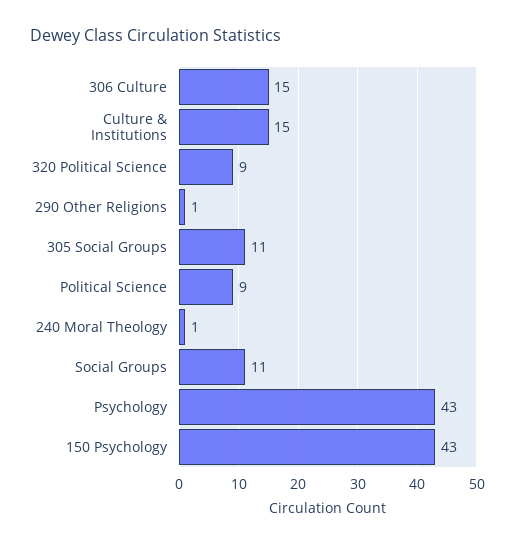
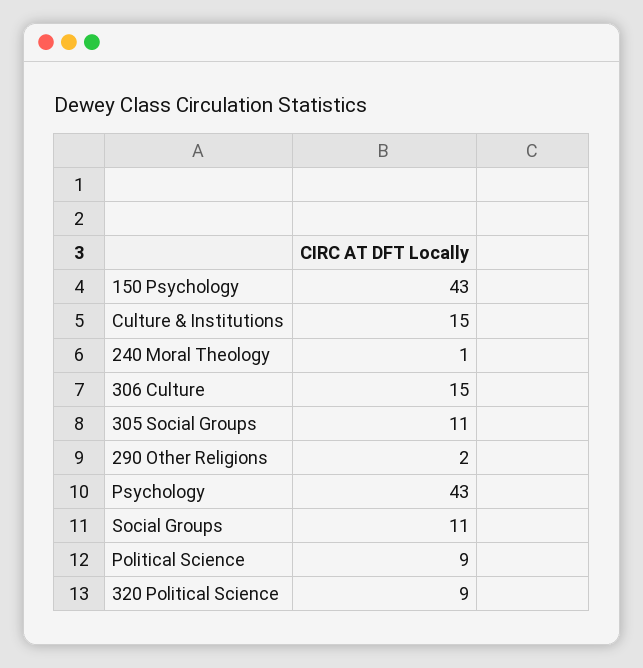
290 Other Religions: 1 -> 2

